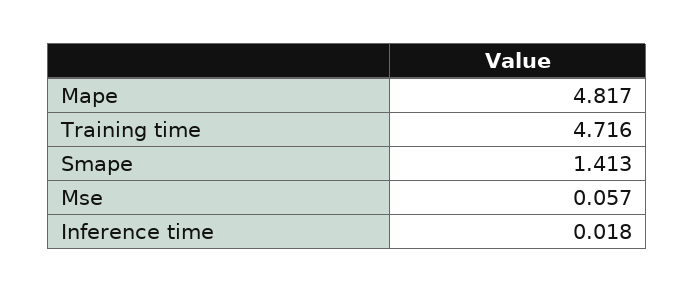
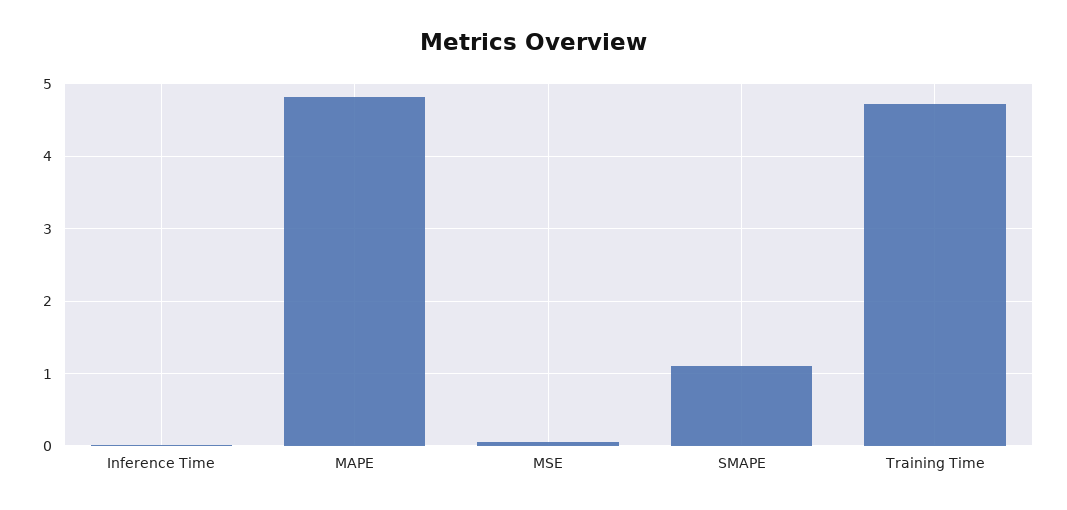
Smape: 1.413 -> 1.1

